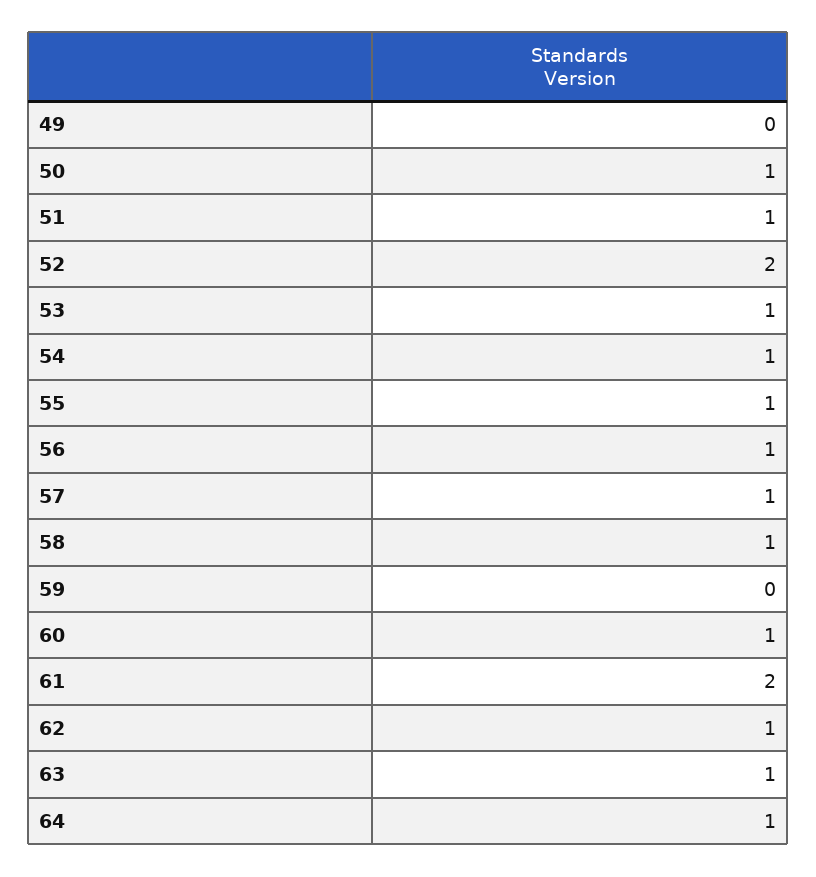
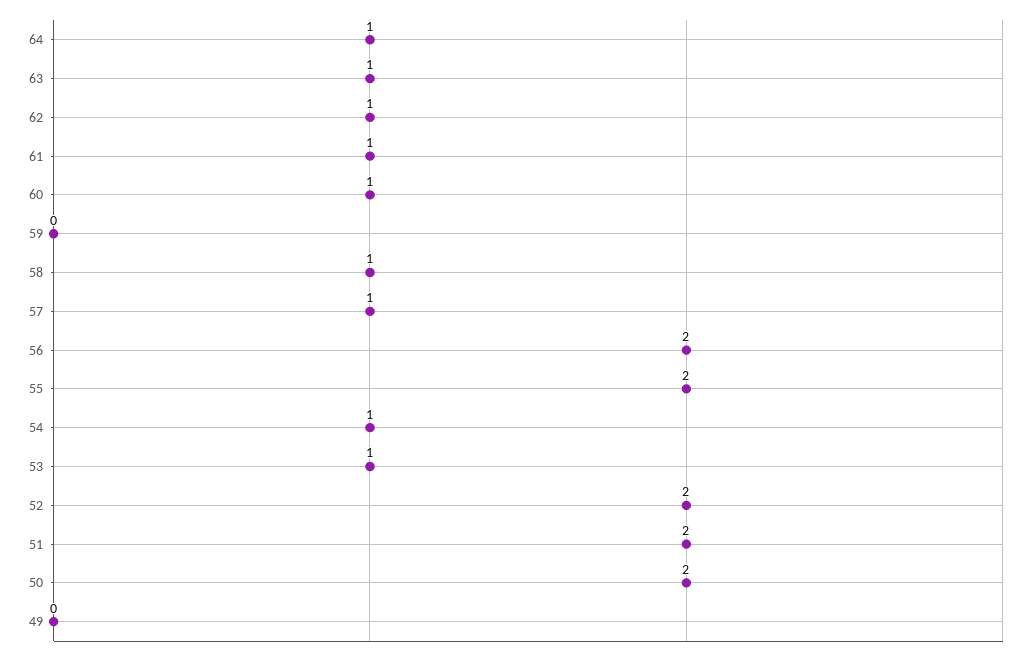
50: 1 -> 2
51: 1 -> 2
55: 1 -> 2
56: 1 -> 2
61: 2 -> 1

